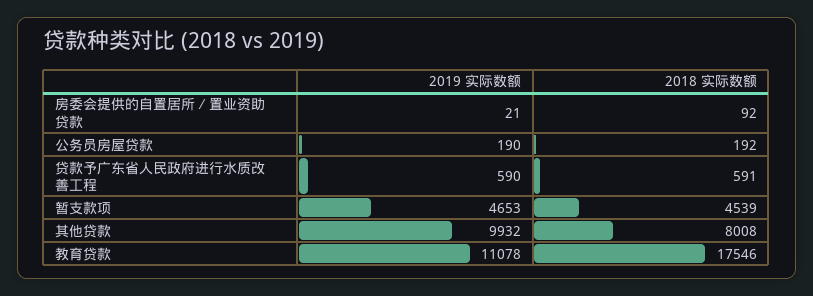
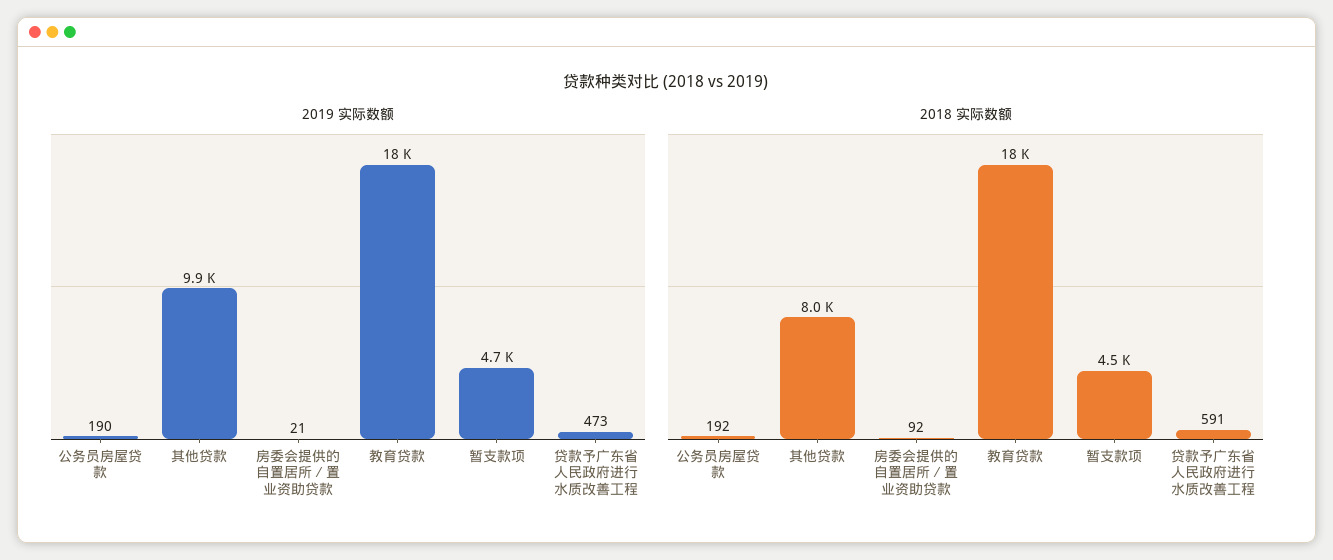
2019 实际数额, 贷款予广东省人民政府进行水质改善工程: 590 -> 473
2019 实际数额, 教育贷款: 11078 -> 18000

